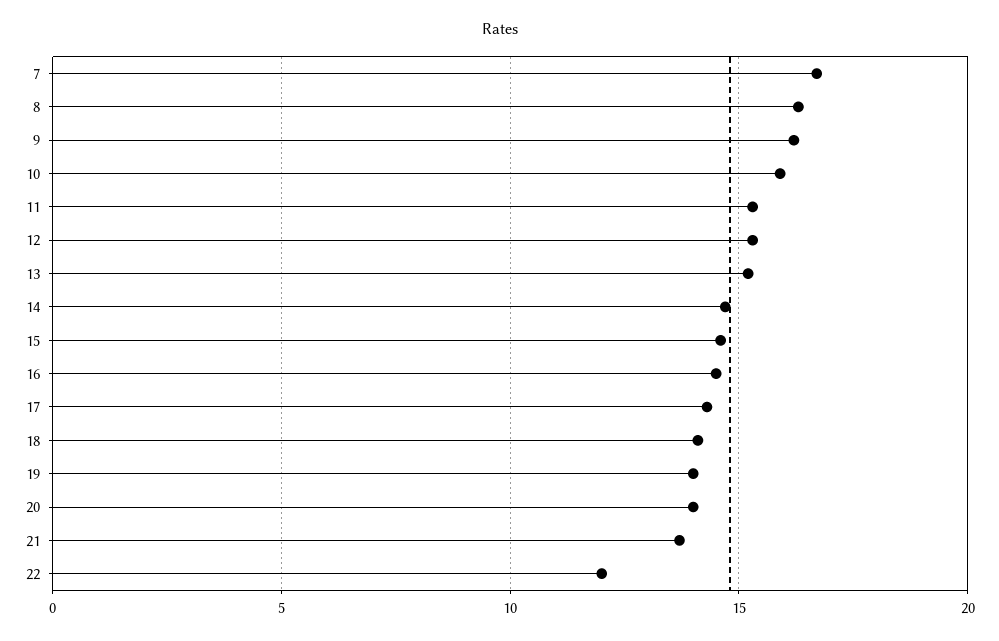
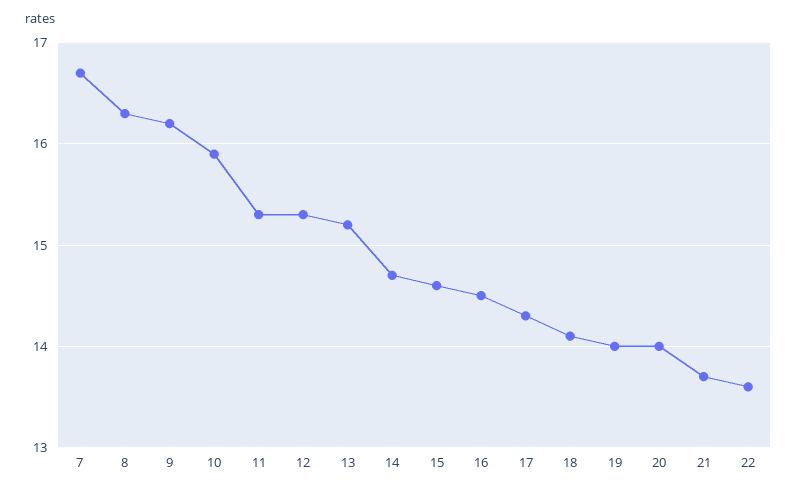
22: 12 -> 13.6

